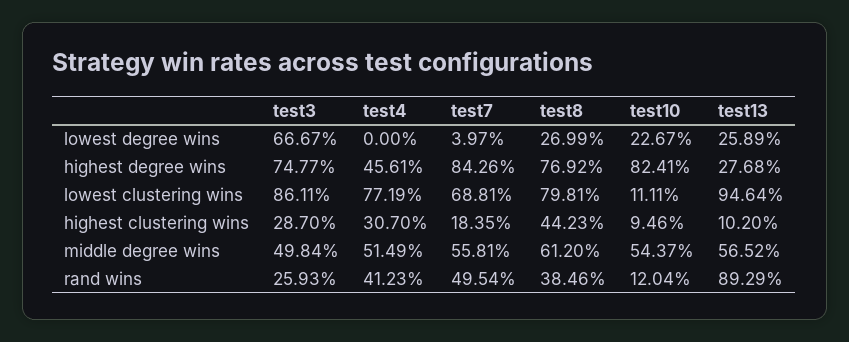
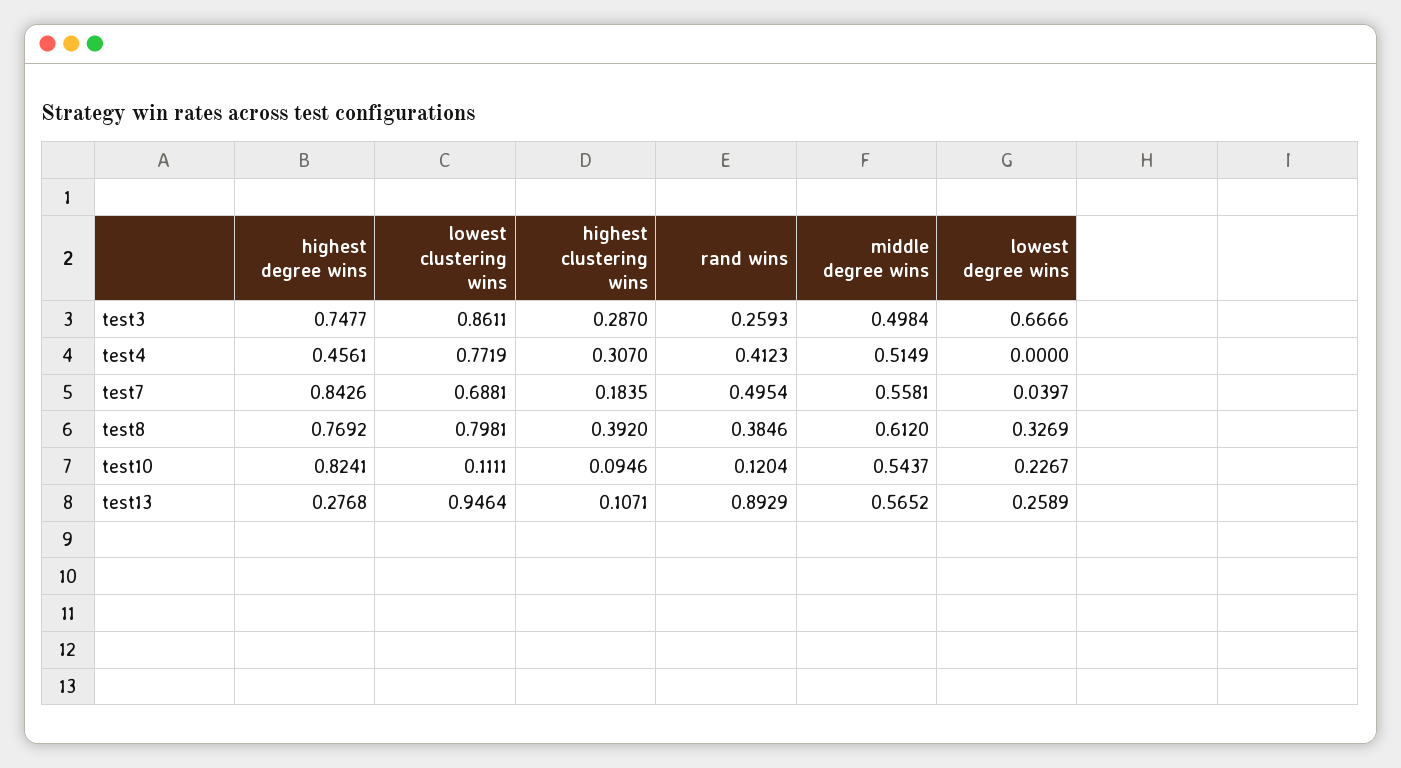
test3, lowest degree wins: 0.6667 -> 0.6666
test8, lowest degree wins: 0.2699 -> 0.3269
test8, highest clustering wins: 0.4423 -> 0.392
test13, highest clustering wins: 0.102 -> 0.1071

